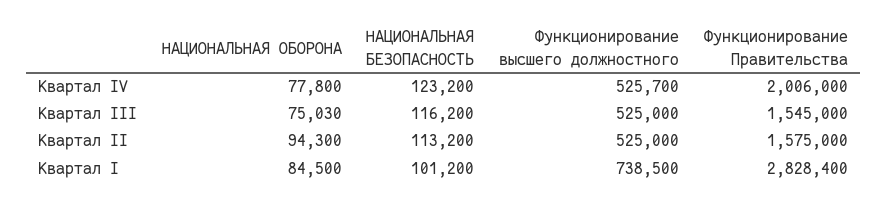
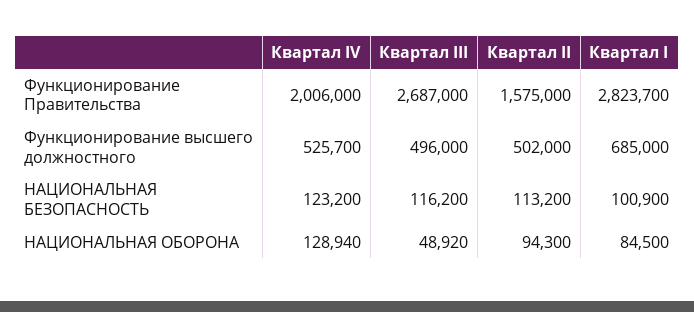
НАЦИОНАЛЬНАЯ ОБОРОНА, Квартал IV: 77800 -> 128940
НАЦИОНАЛЬНАЯ ОБОРОНА, Квартал III: 75030 -> 48920
Функционирование высшего должностного, Квартал III: 525000 -> 496000
Функционирование Правительства, Квартал III: 1545000 -> 2687000
Функционирование высшего должностного, Квартал II: 525000 -> 502000
НАЦИОНАЛЬНАЯ БЕЗОПАСНОСТЬ, Квартал I: 101200 -> 100900
Функционирование высшего должностного, Квартал I: 738500 -> 685000
Функционирование Правительства, Квартал I: 2828400 -> 2823700

